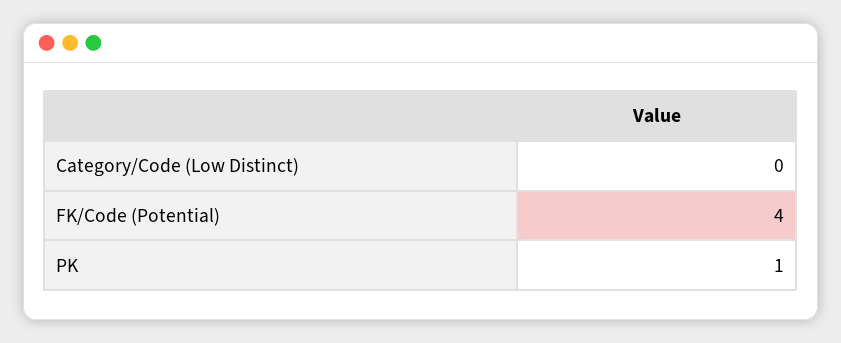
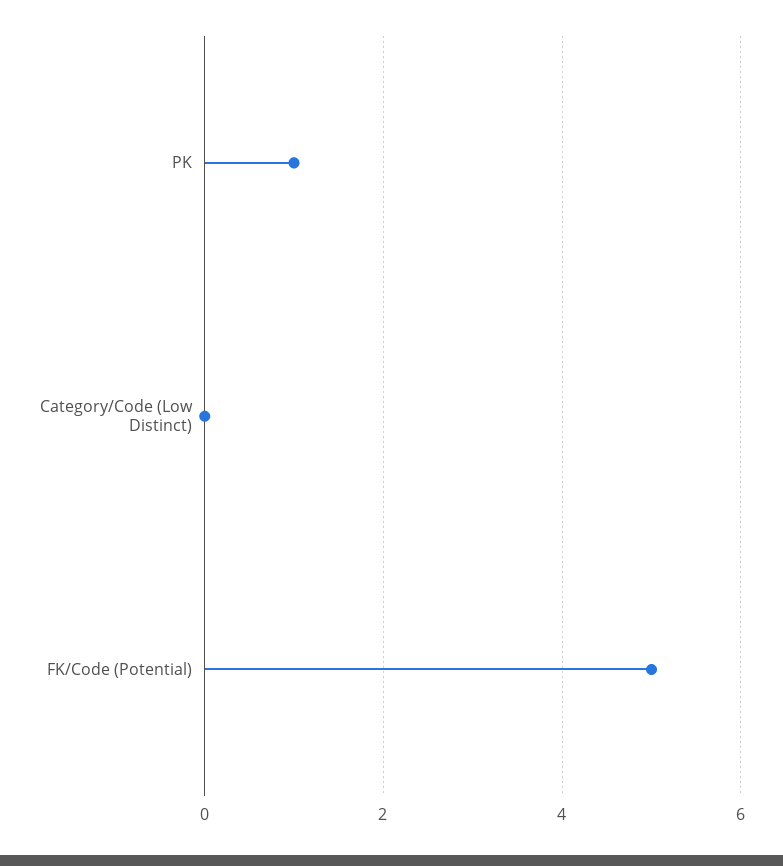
FK/Code (Potential): 4 -> 5

